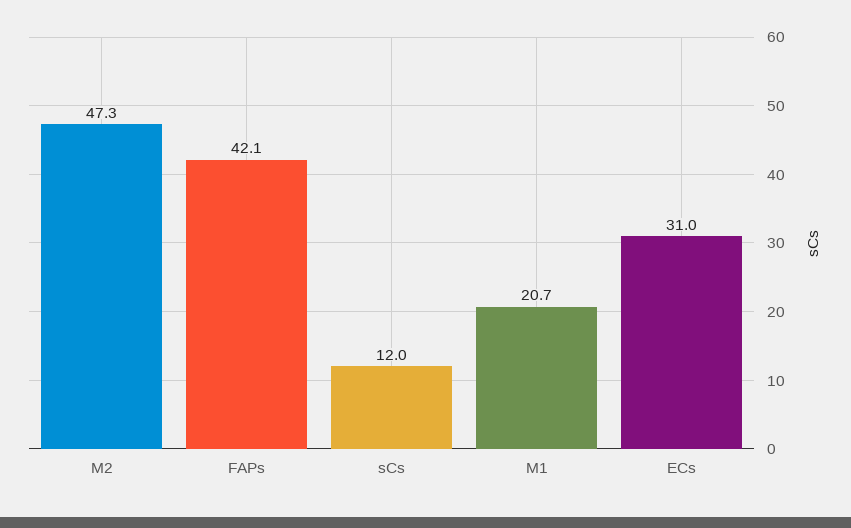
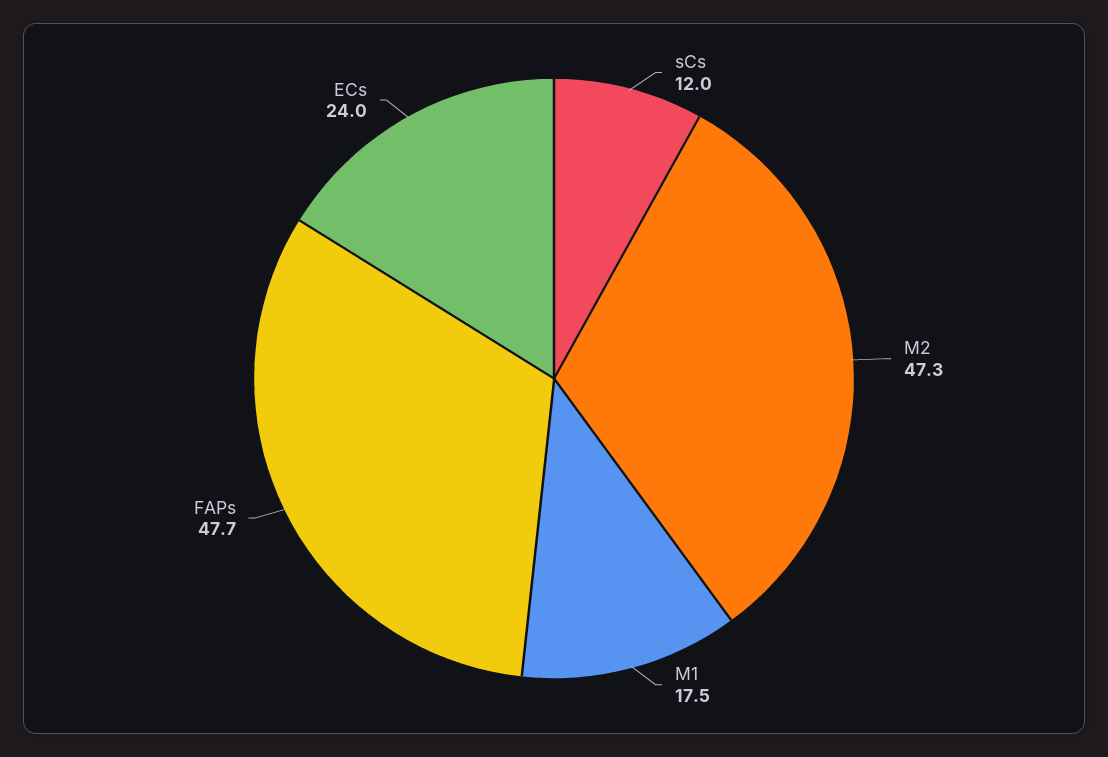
FAPs: 42.1 -> 47.7
M1: 20.7 -> 17.5
ECs: 31 -> 24

